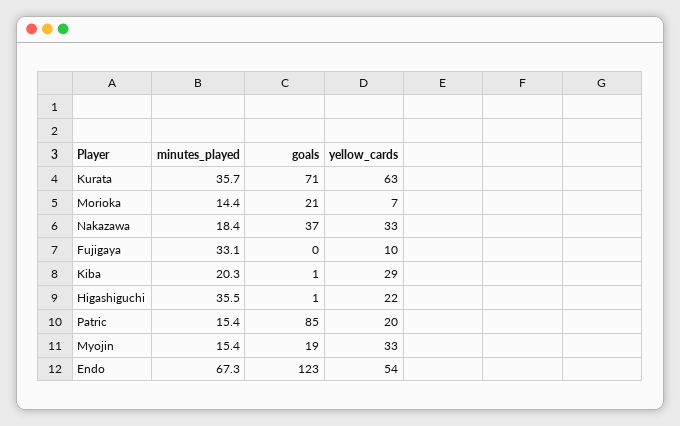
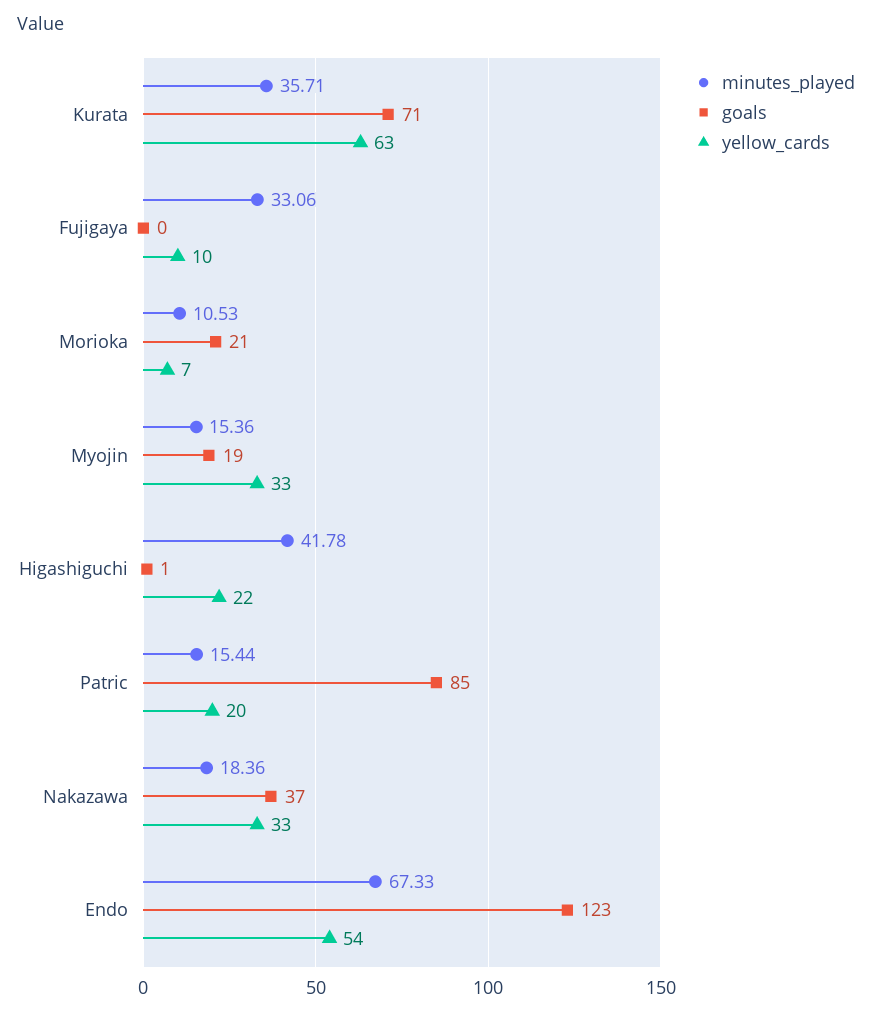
minutes_played, Morioka: 14.4 -> 10.53
minutes_played, Kiba: 20.3 -> none
goals, Kiba: 1 -> none
yellow_cards, Kiba: 29 -> none
minutes_played, Higashiguchi: 35.5 -> 41.78

